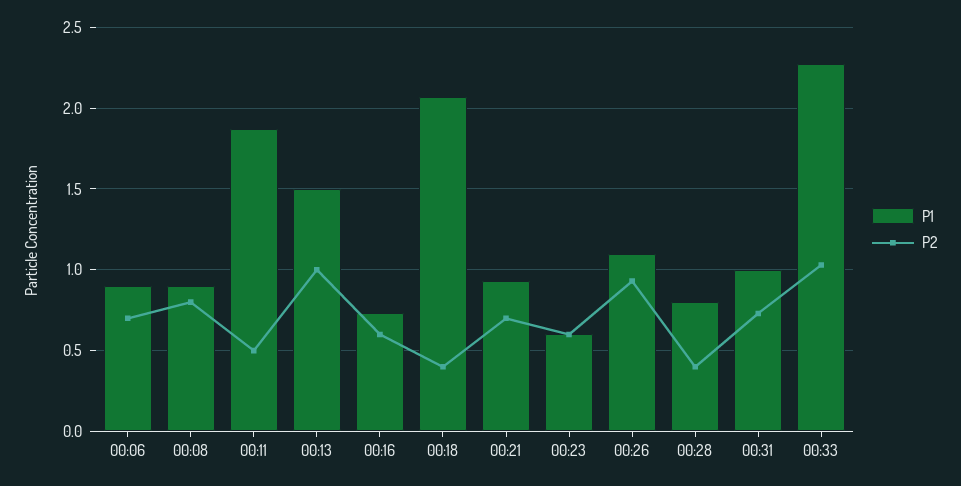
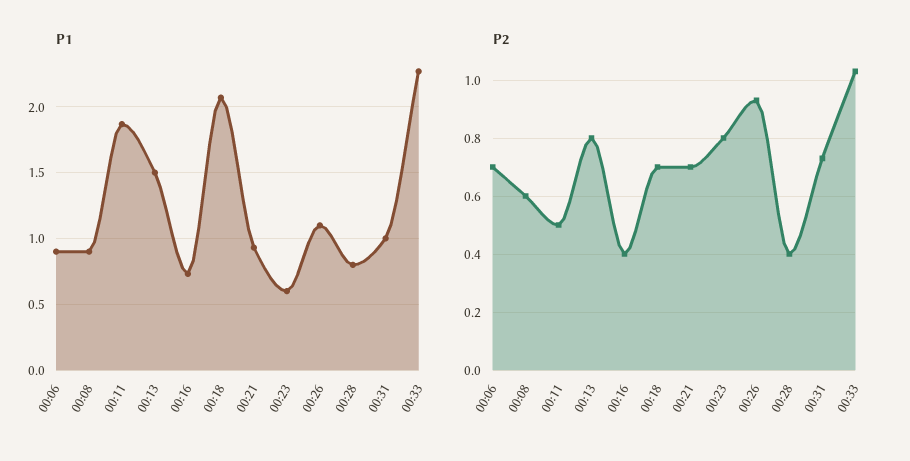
P2, 00:08: 0.8 -> 0.6
P2, 00:13: 1 -> 0.8
P2, 00:16: 0.6 -> 0.4
P2, 00:18: 0.4 -> 0.7
P2, 00:23: 0.6 -> 0.8

